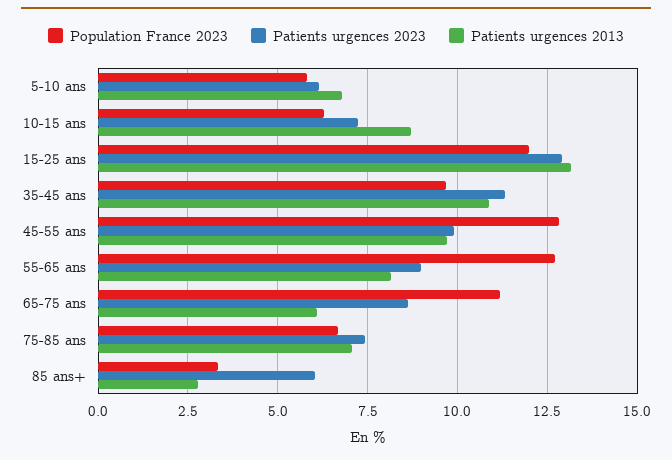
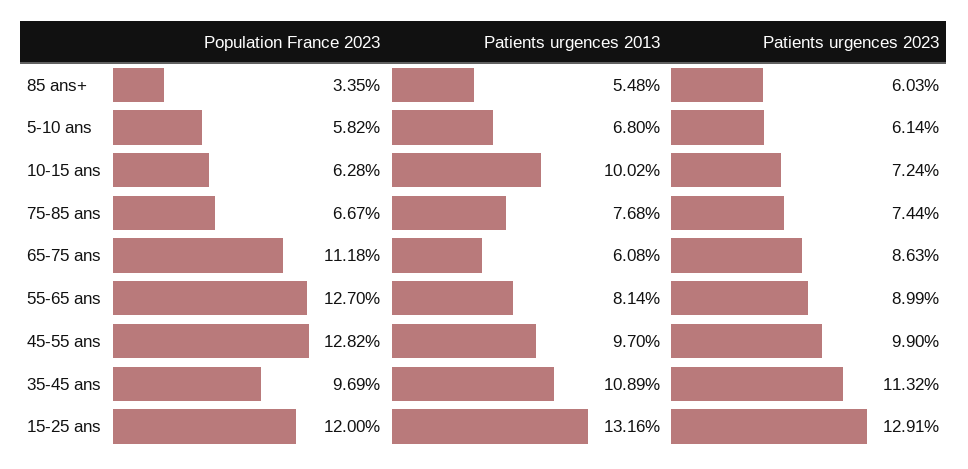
Patients urgences 2013, 10-15 ans: 8.75 -> 10.02
Patients urgences 2013, 75-85 ans: 7 -> 7.68
Patients urgences 2013, 85 ans+: 2.75 -> 5.48

